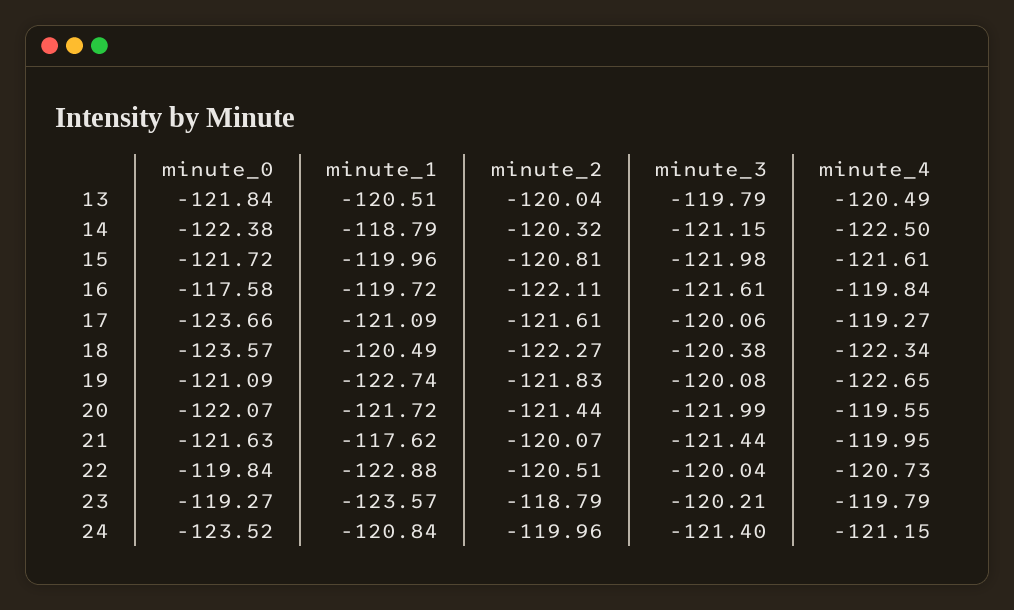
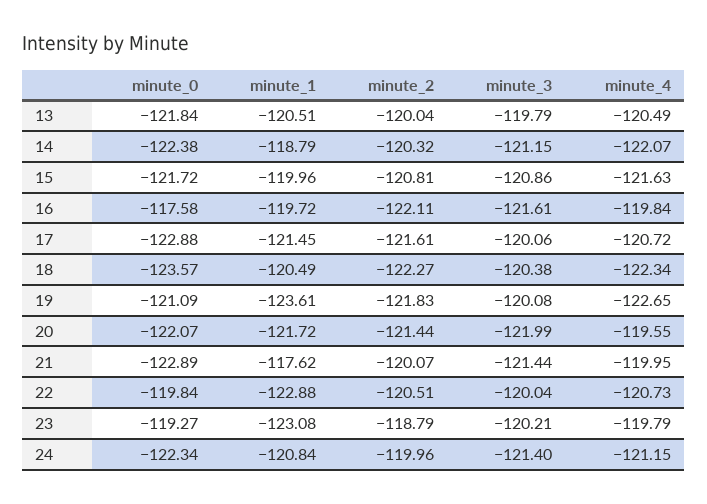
minute_4, 14: -122.5 -> -122.07
minute_3, 15: -121.98 -> -120.86
minute_4, 15: -121.61 -> -121.63
minute_0, 17: -123.66 -> -122.88
minute_1, 17: -121.09 -> -121.45
minute_4, 17: -119.27 -> -120.72
minute_1, 19: -122.74 -> -123.61
minute_0, 21: -121.63 -> -122.89
minute_1, 23: -123.57 -> -123.08
minute_0, 24: -123.52 -> -122.34

